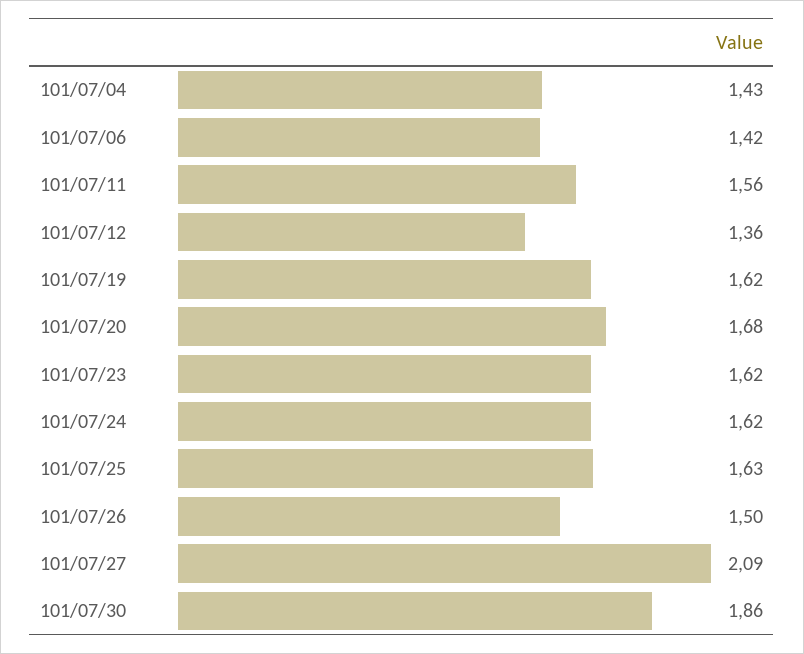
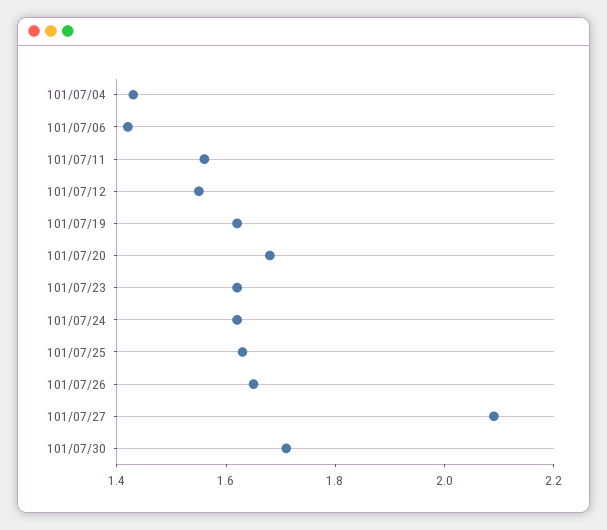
101/07/12: 1.36 -> 1.55
101/07/26: 1.5 -> 1.65
101/07/30: 1.86 -> 1.7

